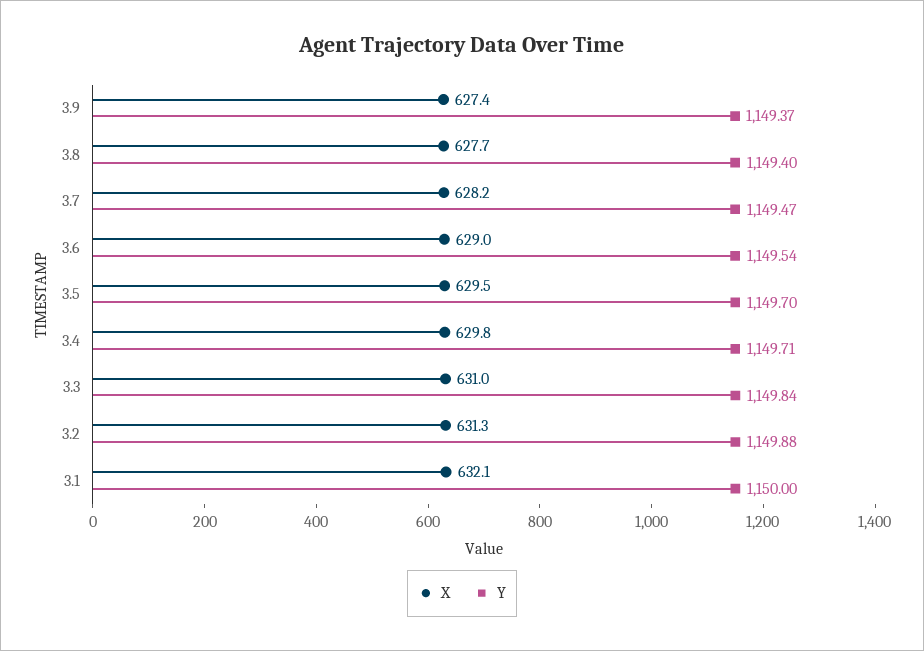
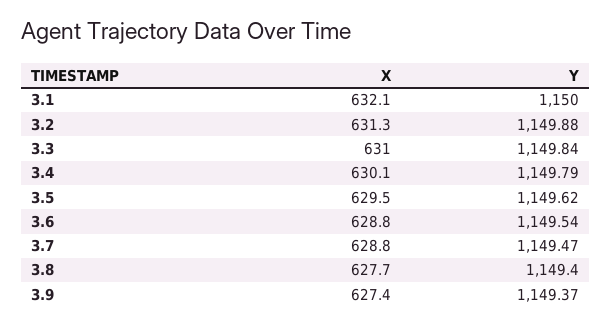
X, 3.7: 628.2 -> 628.8
X, 3.6: 629 -> 628.8
Y, 3.5: 1149.7 -> 1149.62
X, 3.4: 629.8 -> 630.1
Y, 3.4: 1149.71 -> 1149.79

